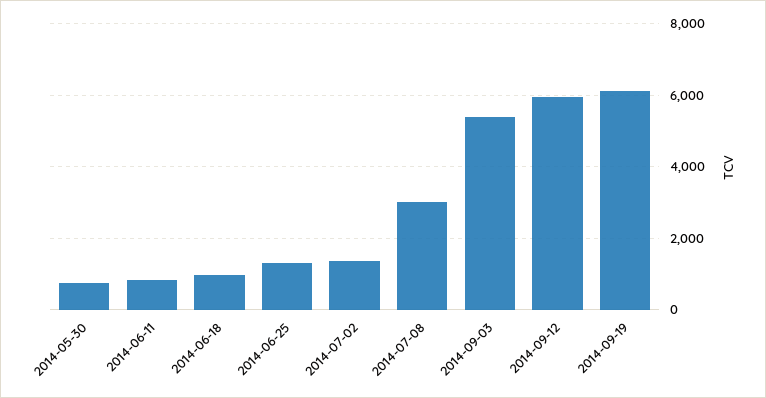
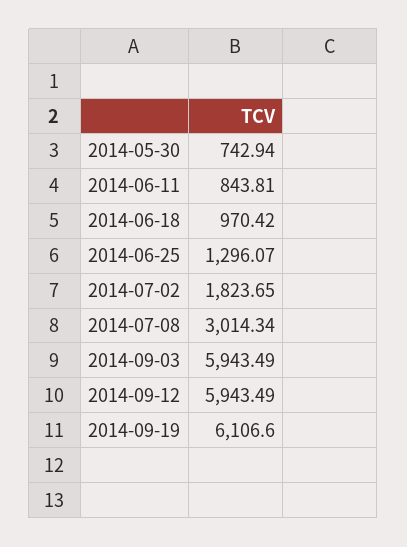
2014-07-02: 1400 -> 1823.65
2014-09-03: 5400 -> 5943.49

